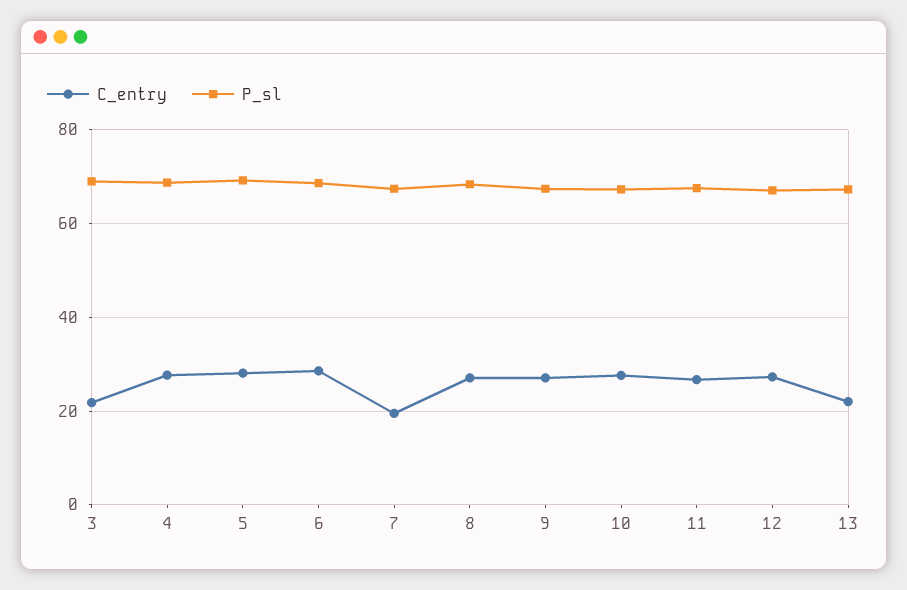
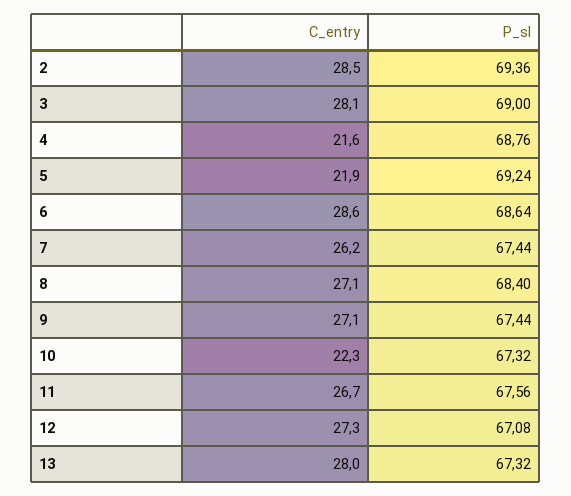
C_entry, 3: 22 -> 28.1
C_entry, 4: 28 -> 21.6
C_entry, 5: 28 -> 21.9
C_entry, 7: 20 -> 26.2
C_entry, 10: 28 -> 22.3
C_entry, 13: 22 -> 28
C_entry, 2: none -> 28.5
P_sl, 2: none -> 69.36

